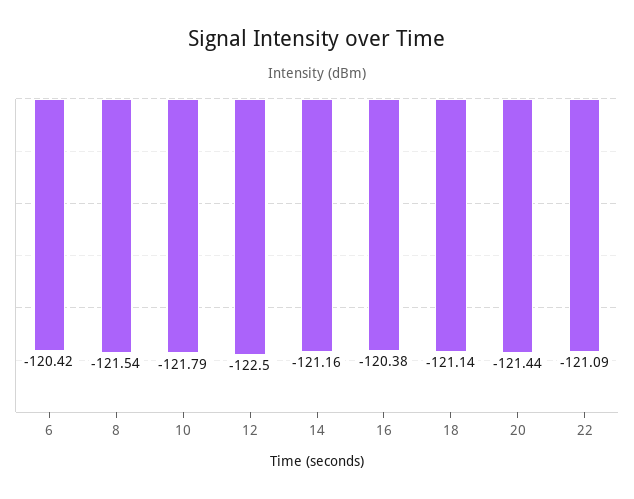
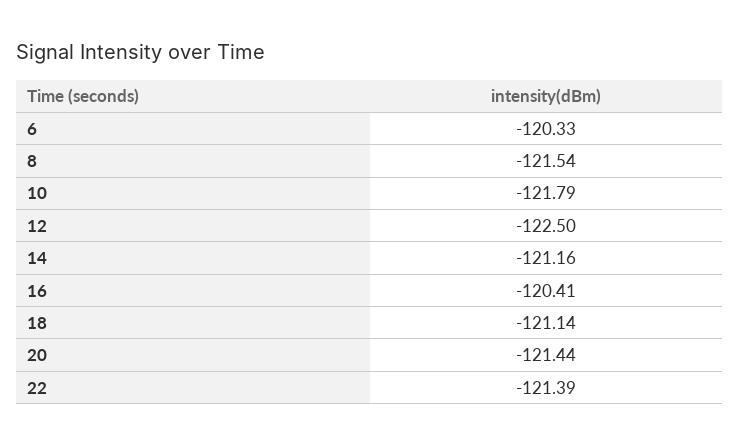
6: -120.42 -> -120.33
16: -120.38 -> -120.41
22: -121.09 -> -121.39

